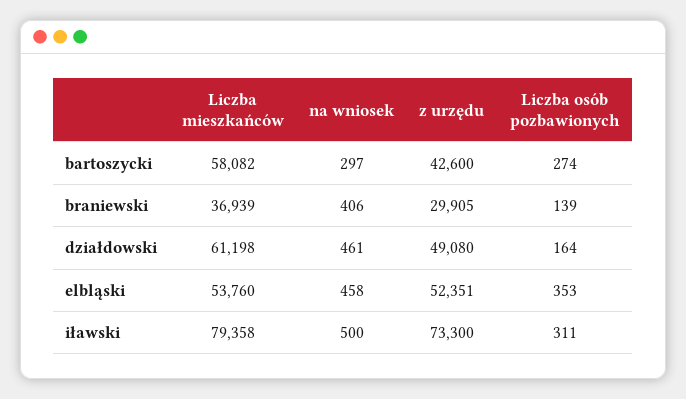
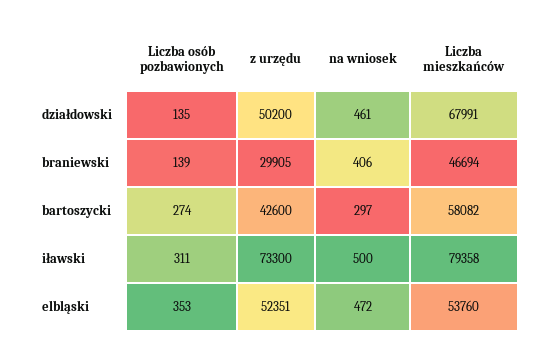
Liczba mieszkańców, braniewski: 36939 -> 46694
Liczba mieszkańców, działdowski: 61198 -> 67991
z urzędu, działdowski: 49080 -> 50200
Liczba osób pozbawionych, działdowski: 164 -> 135
na wniosek, elbląski: 458 -> 472

